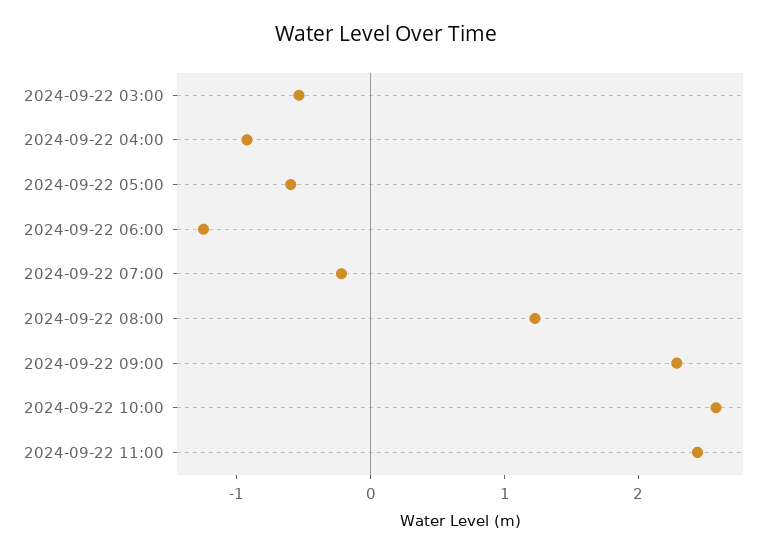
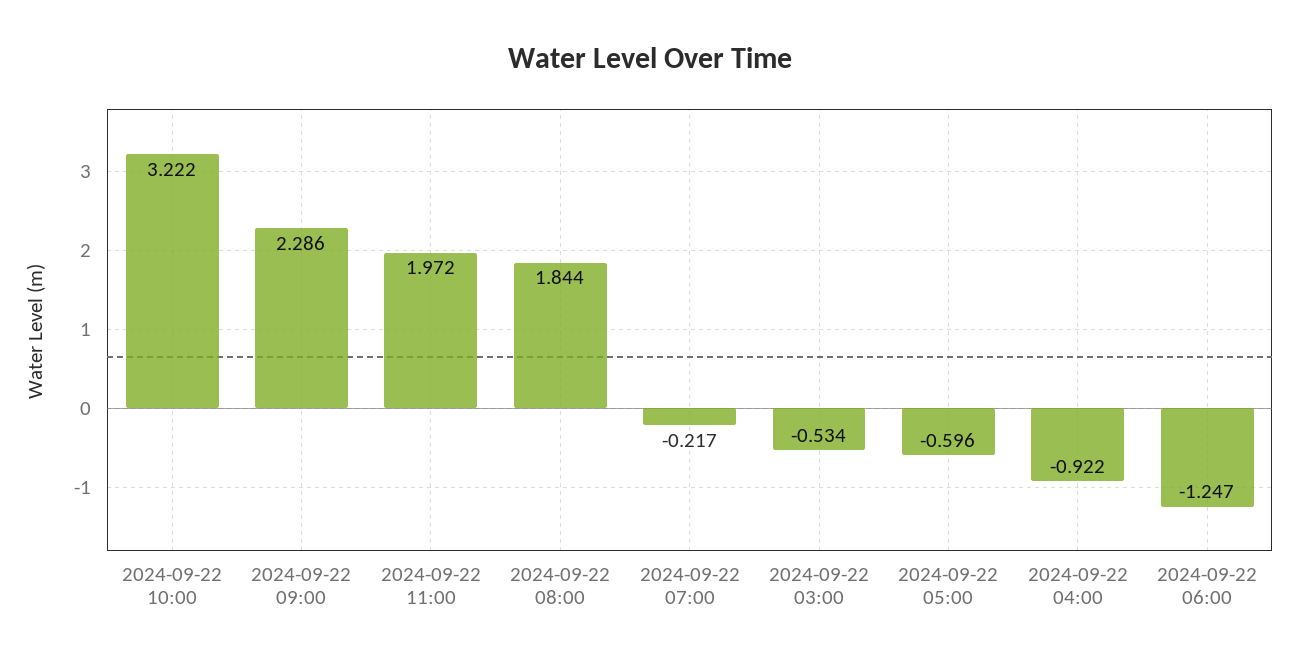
2024-09-22 08:00: 1.2 -> 1.844
2024-09-22 10:00: 2.6 -> 3.222
2024-09-22 11:00: 2.4 -> 1.972

